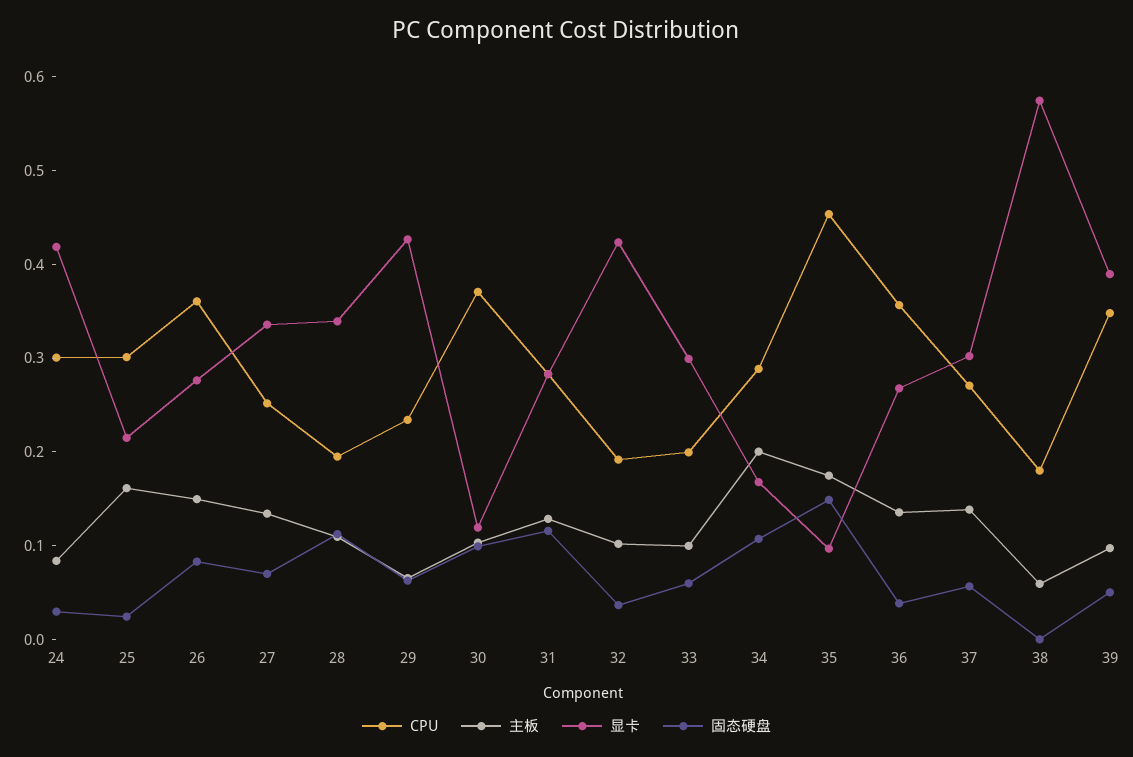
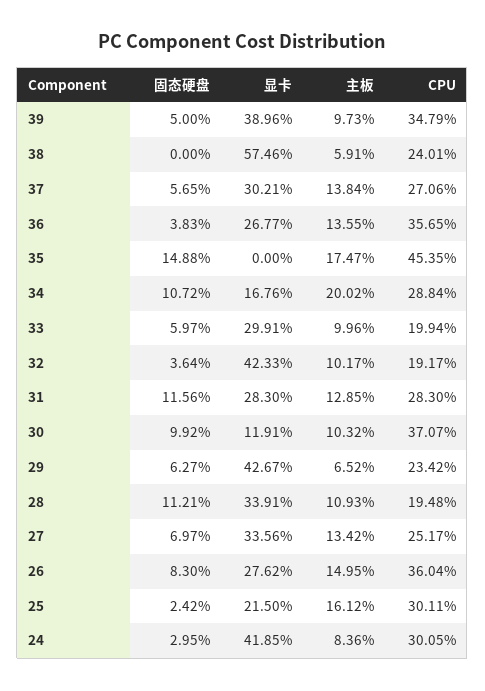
显卡, 35: 0.1 -> 0
CPU, 38: 0.18 -> 0.2401

